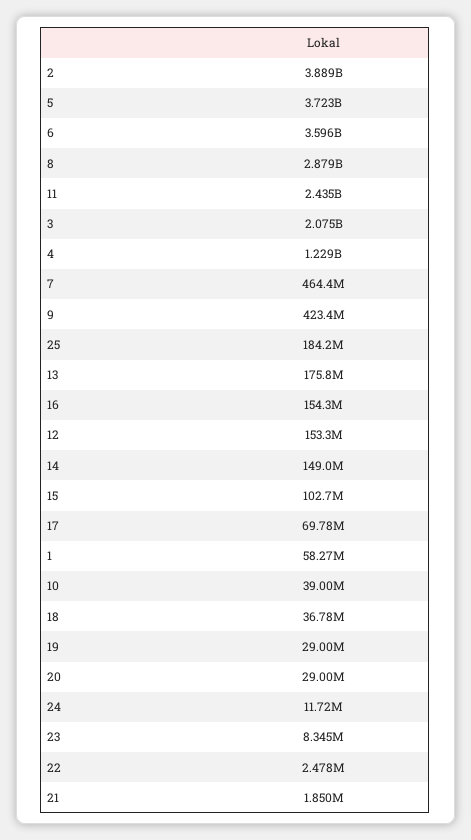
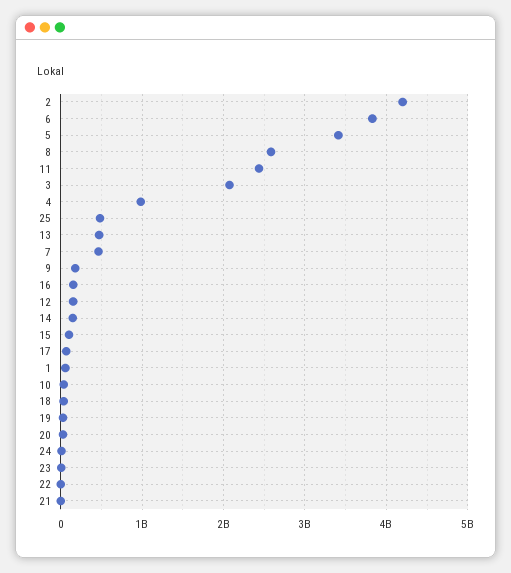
2: 3889000000 -> 4200000000
5: 3723000000 -> 3400000000
6: 3596000000 -> 3800000000
8: 2879000000 -> 2600000000
4: 1229000000 -> 1000000000
9: 423400000 -> 200000000
25: 184200000 -> 500000000
13: 175800000 -> 500000000

